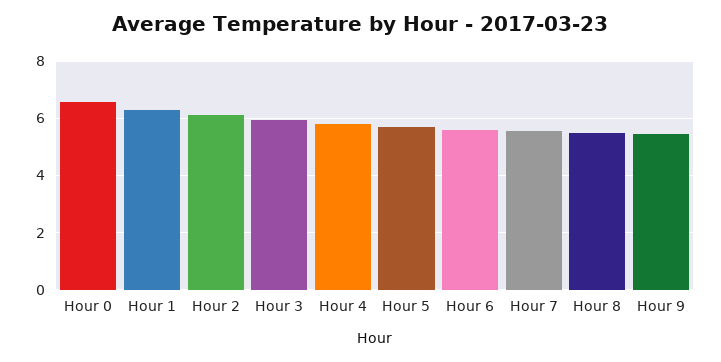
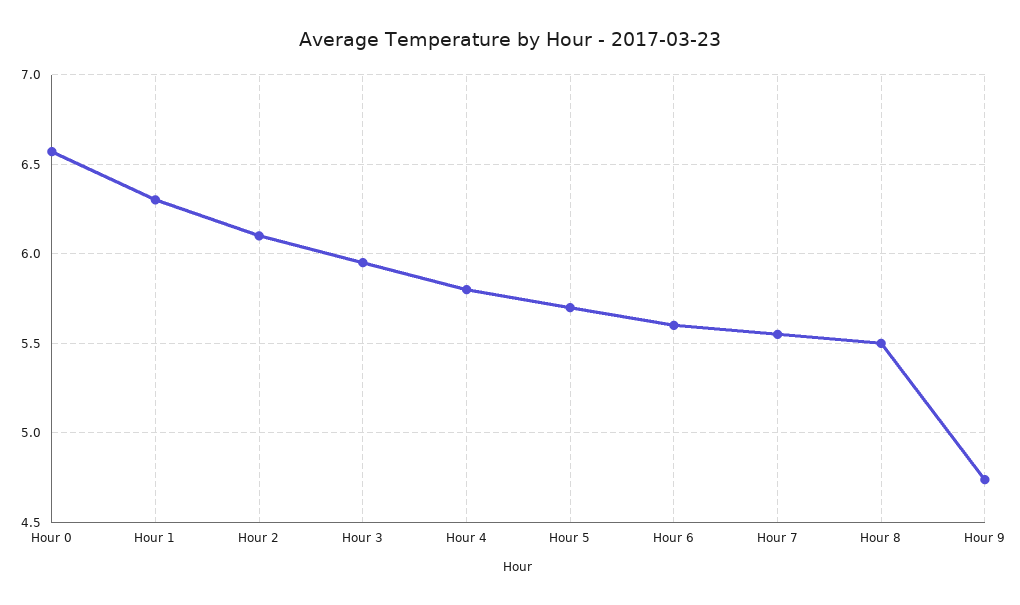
Hour 9: 5.5 -> 4.75

